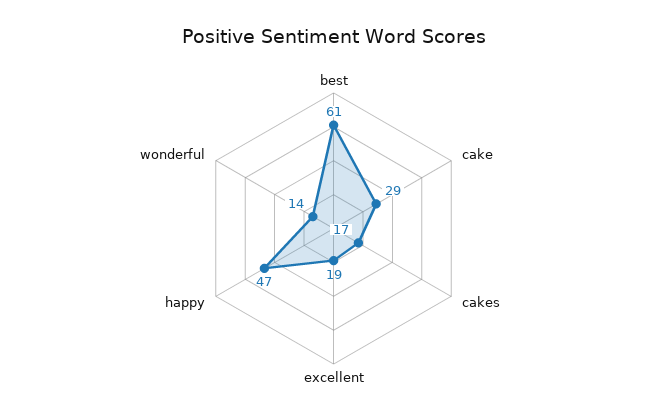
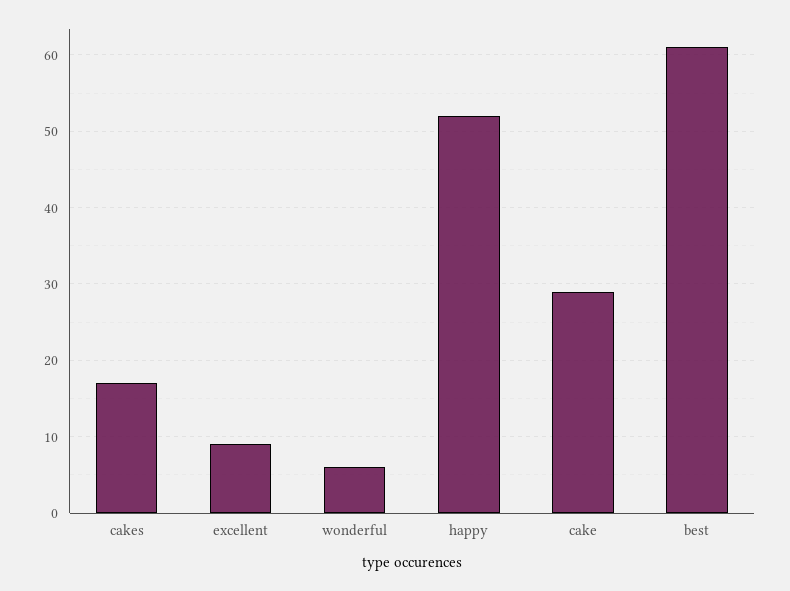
excellent: 19 -> 9
happy: 47 -> 52
wonderful: 14 -> 6

